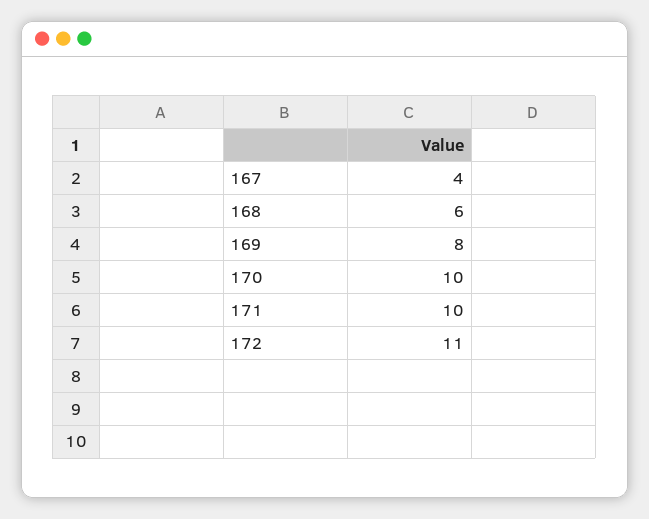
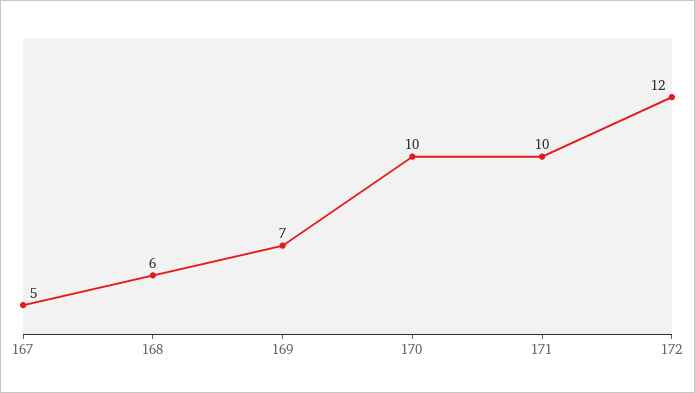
167: 4 -> 5
169: 8 -> 7
172: 11 -> 12

